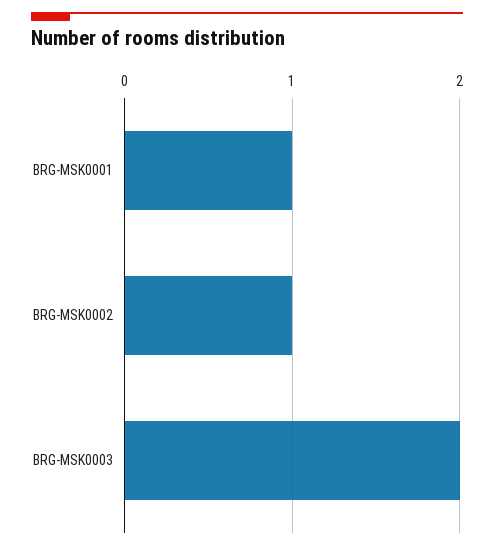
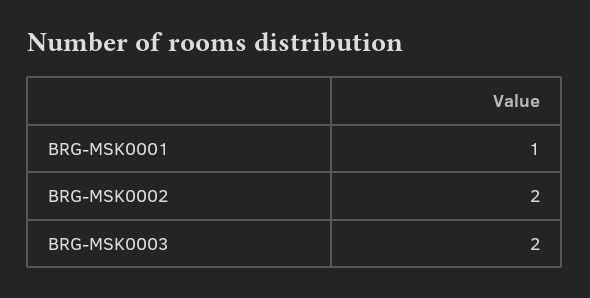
BRG-MSK0002: 1 -> 2

